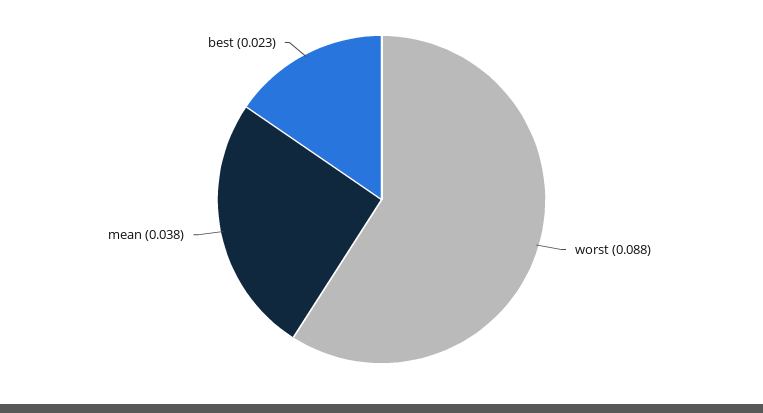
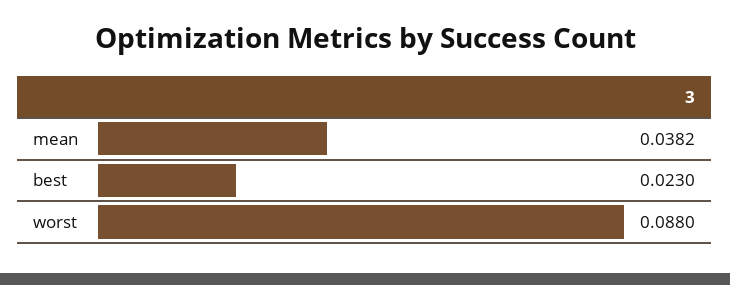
mean: 0.038 -> 0.0382

